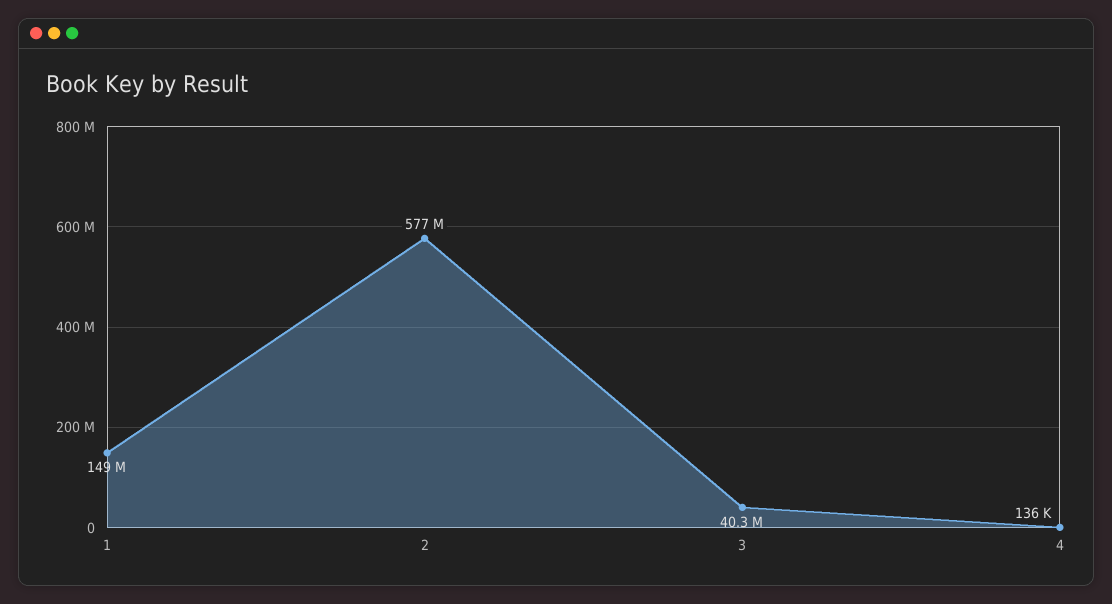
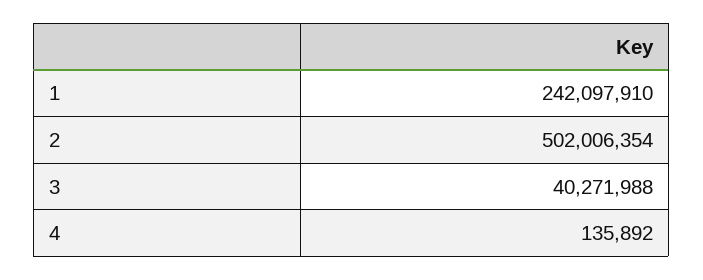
1: 149000000 -> 242097910
2: 577000000 -> 502006354

